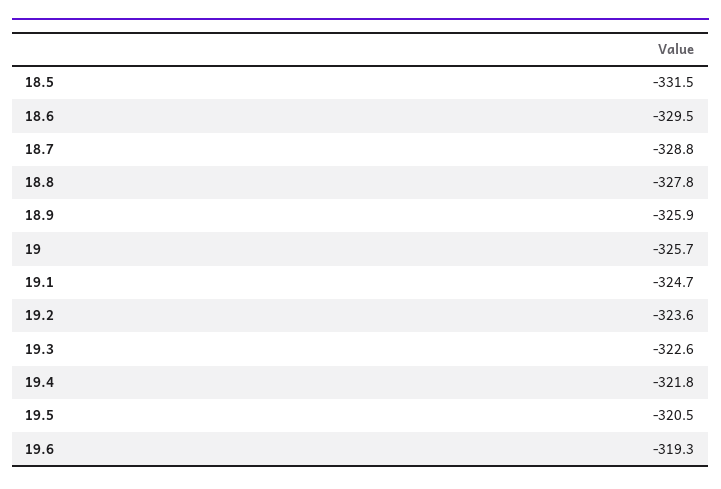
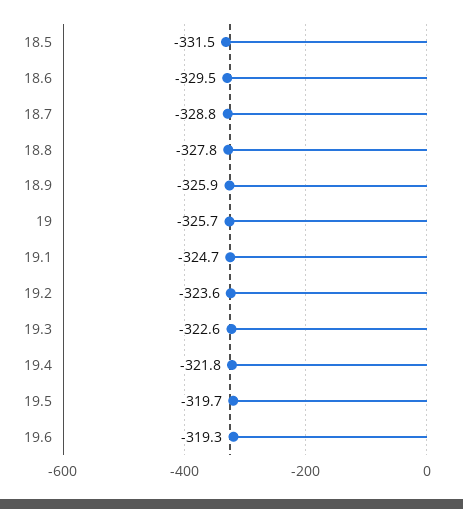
19.5: -320.5 -> -319.7

